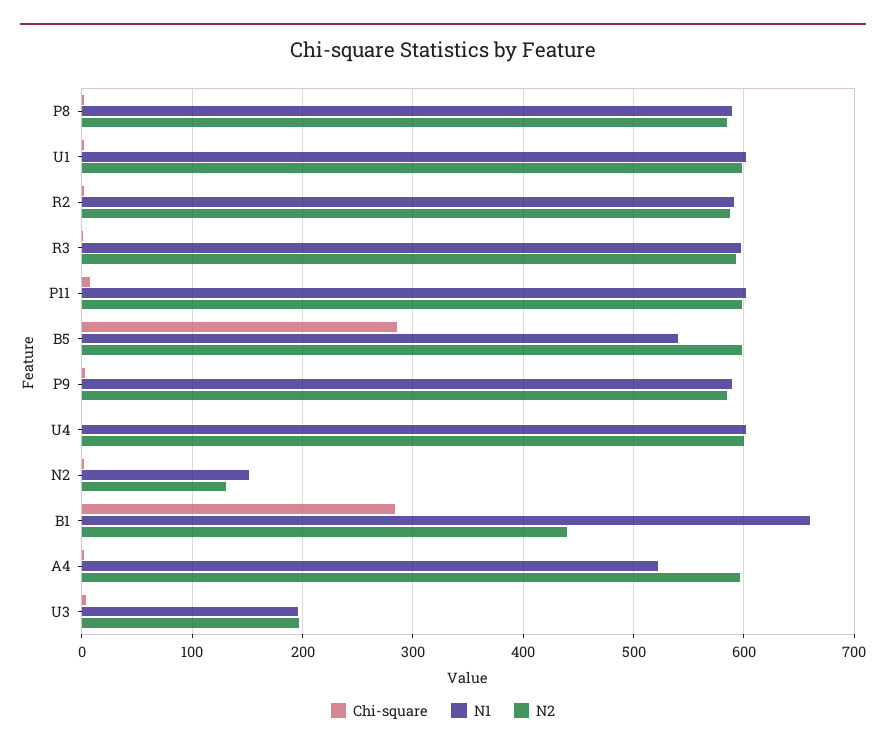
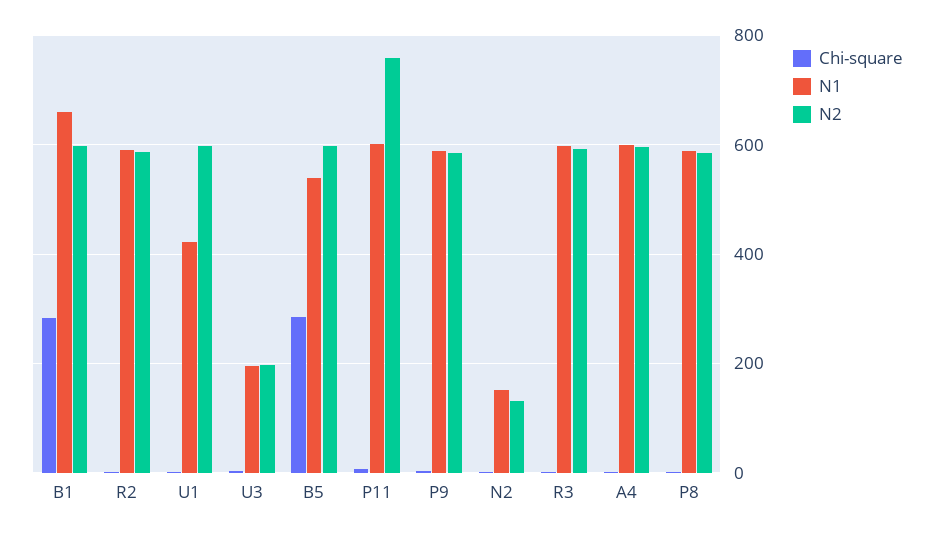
N1, U1: 600 -> 420
N2, P11: 600 -> 760
Chi-square, U4: 0 -> none
N1, U4: 600 -> none
N2, U4: 600 -> none
N2, B1: 440 -> 600
N1, A4: 520 -> 600

